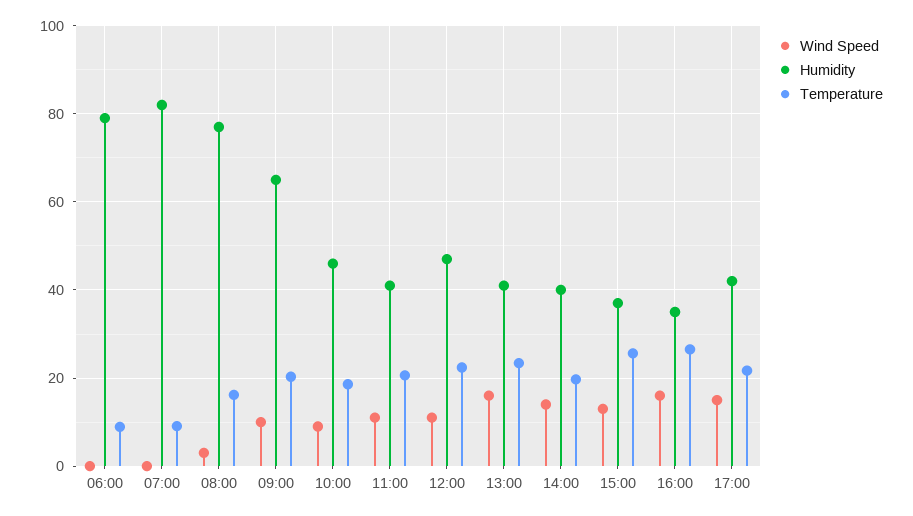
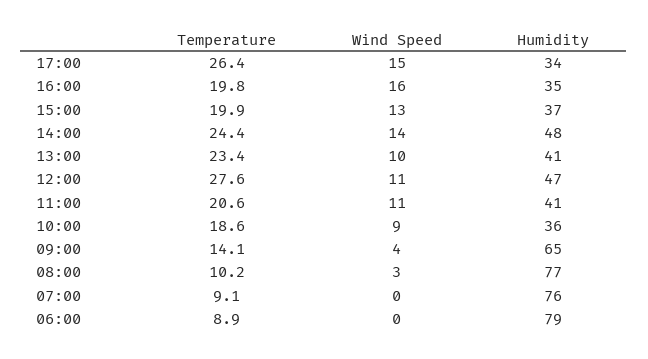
Humidity, 07:00: 82 -> 76
Temperature, 08:00: 16 -> 10.2
Wind Speed, 09:00: 10 -> 4
Temperature, 09:00: 20 -> 14.1
Humidity, 10:00: 46 -> 36
Temperature, 12:00: 22 -> 27.6
Wind Speed, 13:00: 16 -> 10
Humidity, 14:00: 40 -> 48
Temperature, 14:00: 20 -> 24.4
Temperature, 15:00: 26 -> 19.9
Temperature, 16:00: 26 -> 19.8
Humidity, 17:00: 42 -> 34
Temperature, 17:00: 22 -> 26.4

